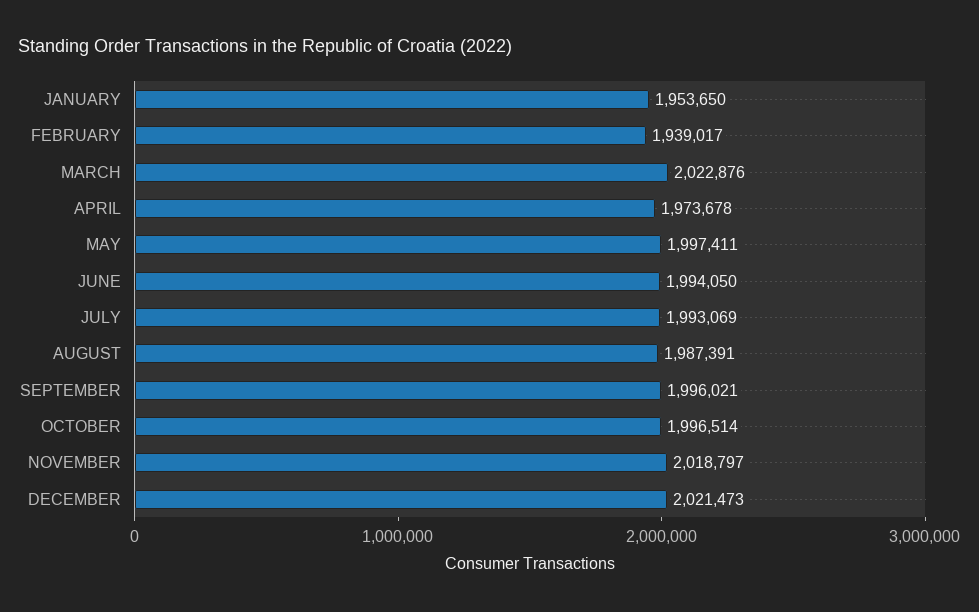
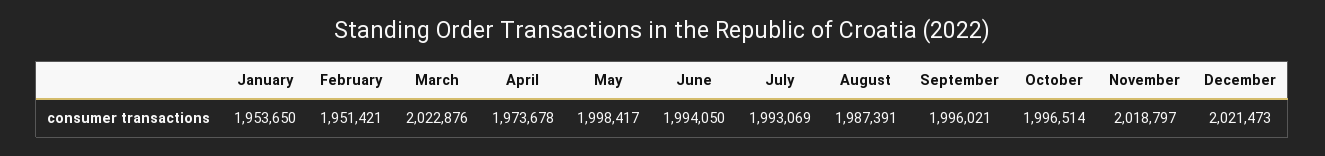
FEBRUARY: 1939017 -> 1951421
MAY: 1997411 -> 1998417

